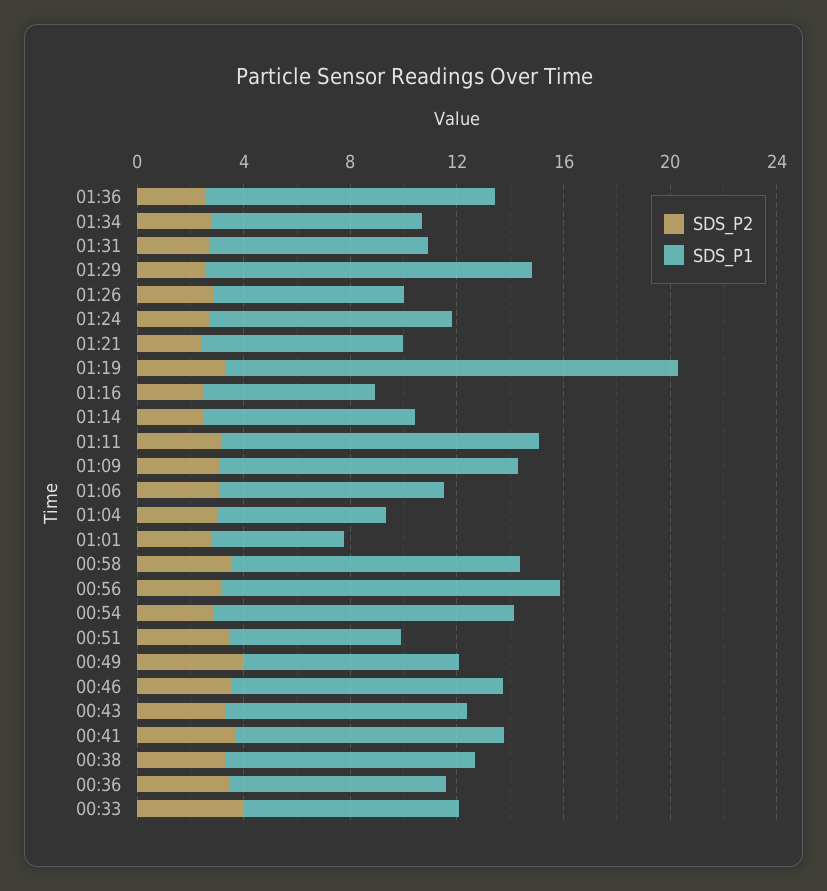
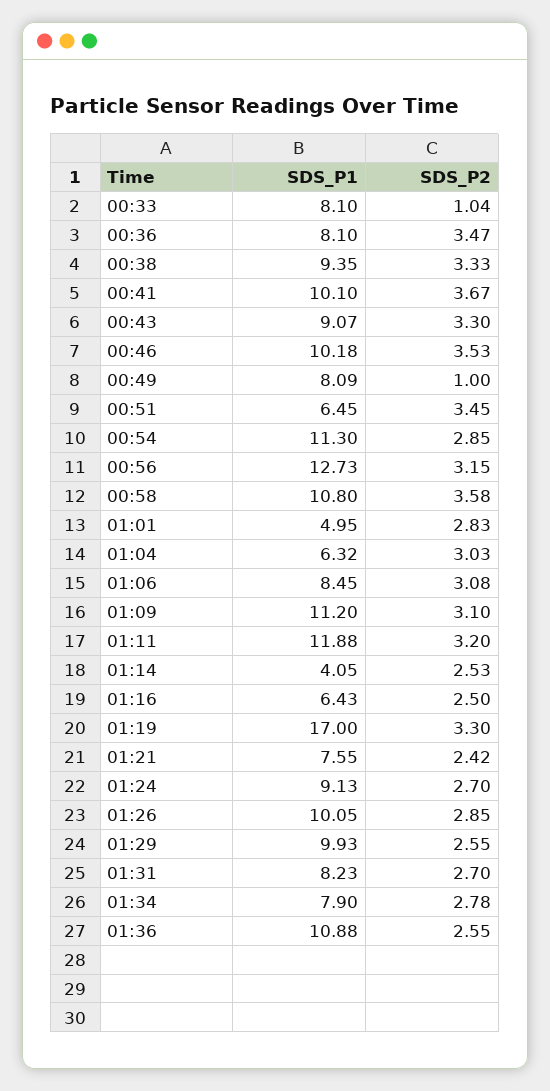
SDS_P1, 01:29: 12 -> 9.93
SDS_P1, 01:26: 7 -> 10.05
SDS_P1, 01:14: 8 -> 4.05
SDS_P2, 00:49: 4 -> 1
SDS_P2, 00:33: 4 -> 1.04

